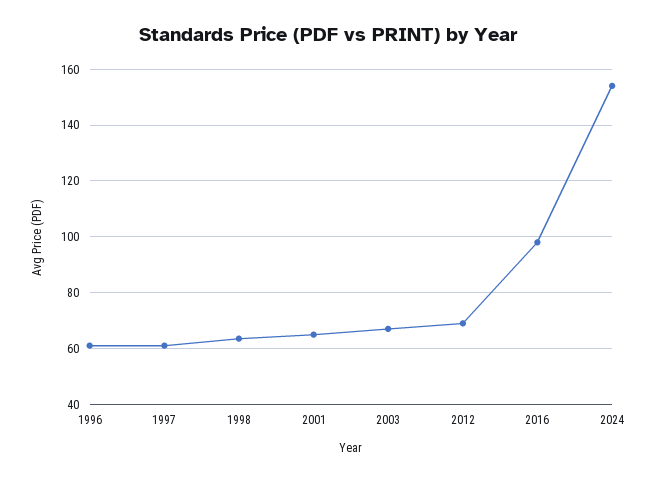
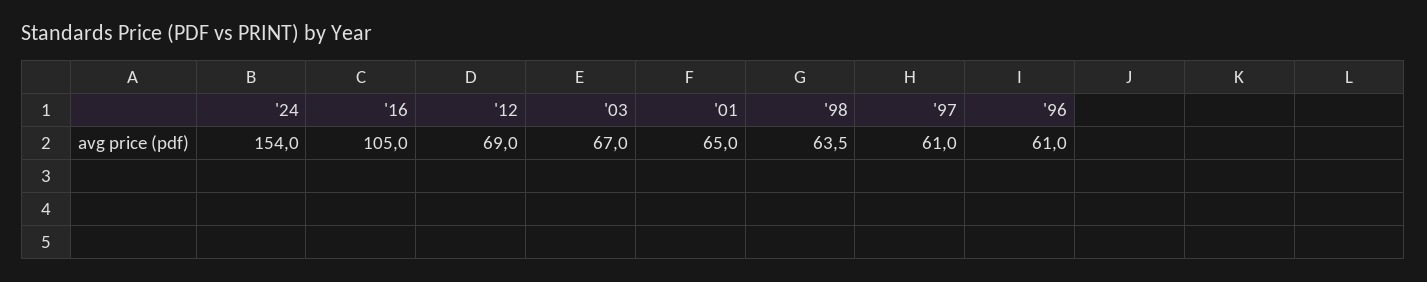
2016: 97.5 -> 105

